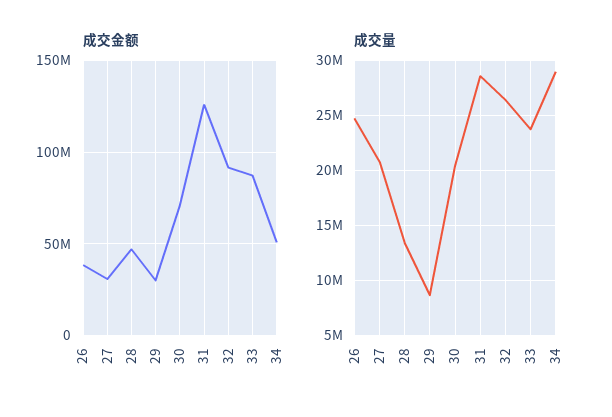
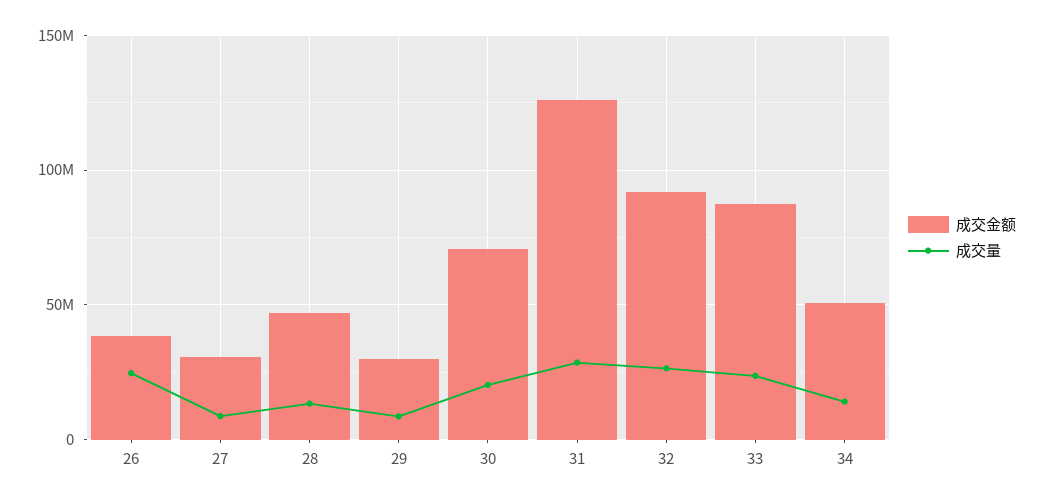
成交量, 27: 21000000 -> 10000000
成交量, 34: 29000000 -> 15000000

